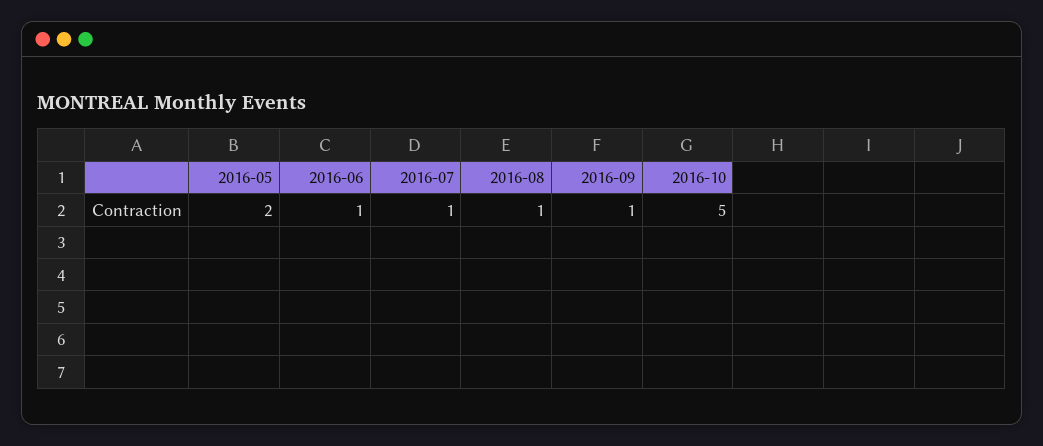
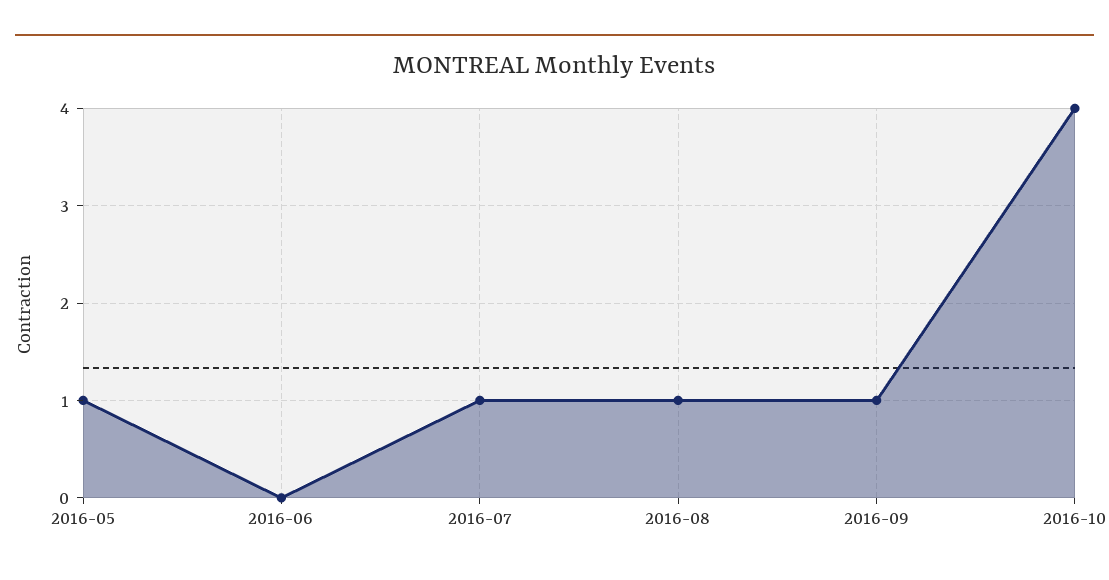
2016-05: 2 -> 1
2016-06: 1 -> 0
2016-10: 5 -> 4

